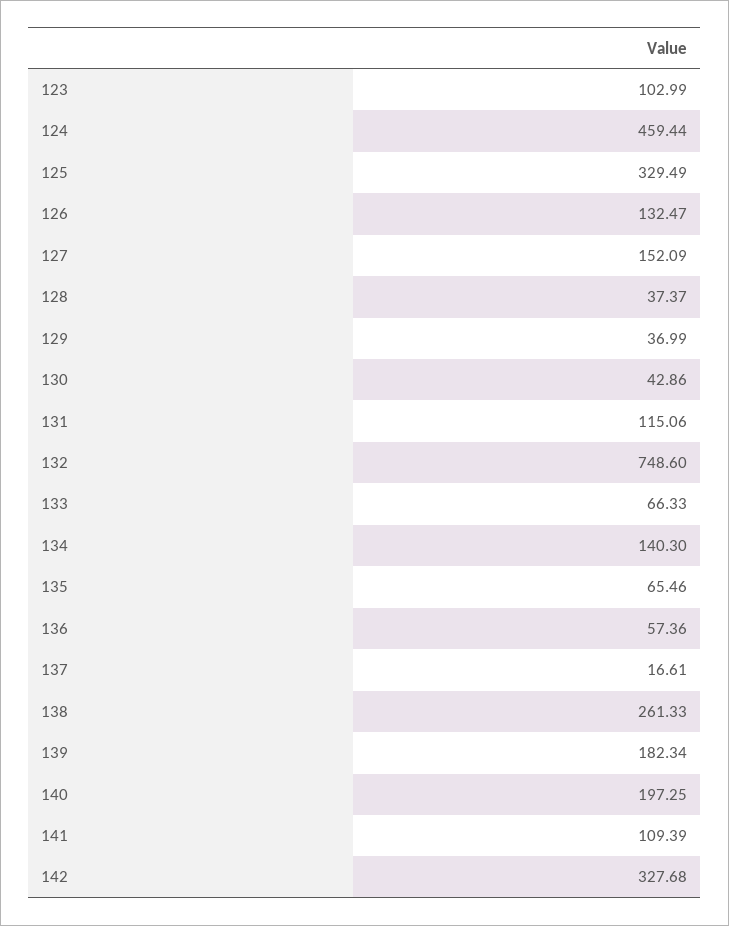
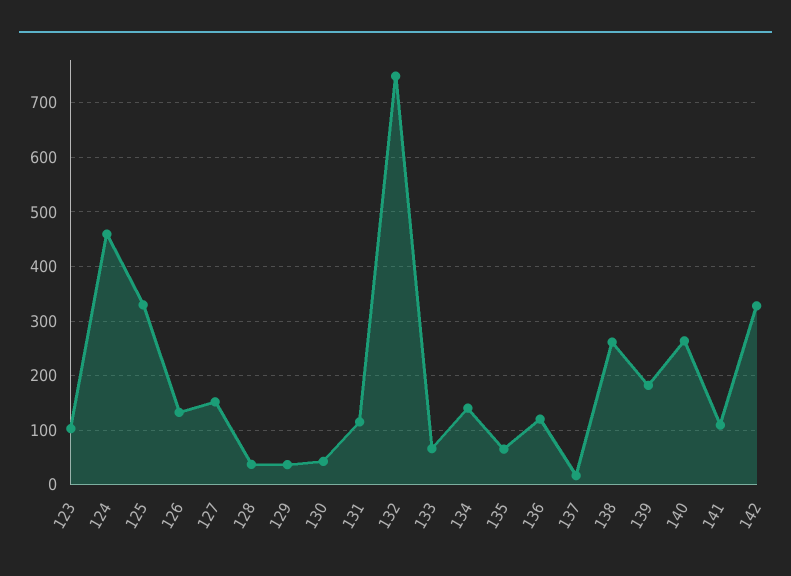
136: 57.36 -> 120
140: 197.25 -> 260

